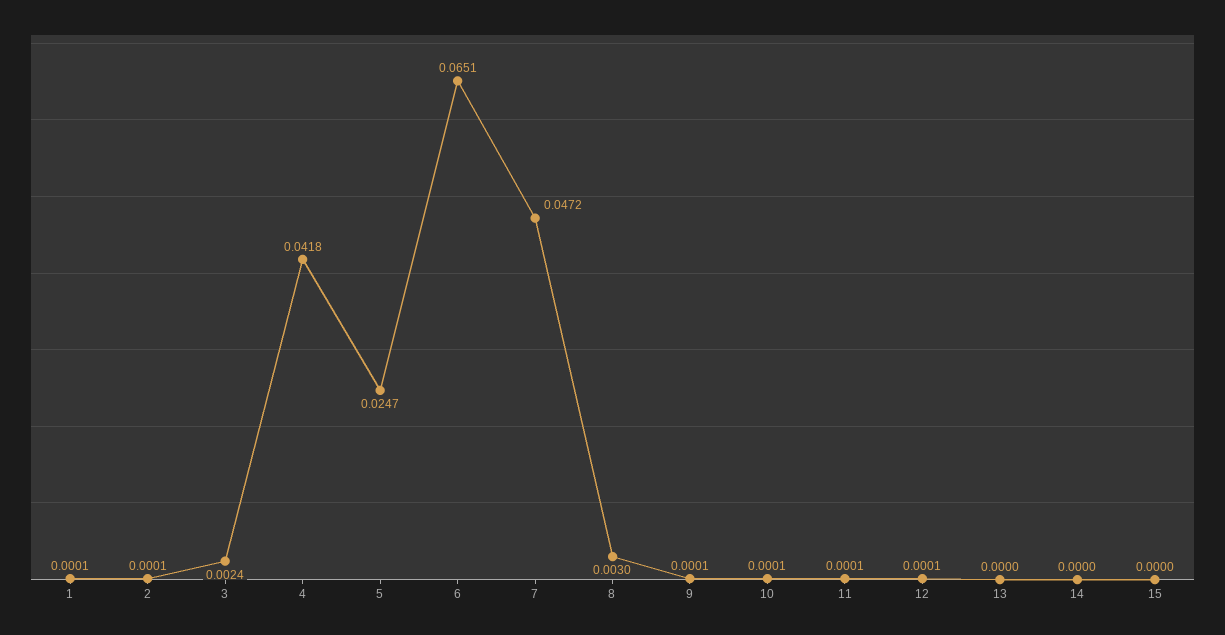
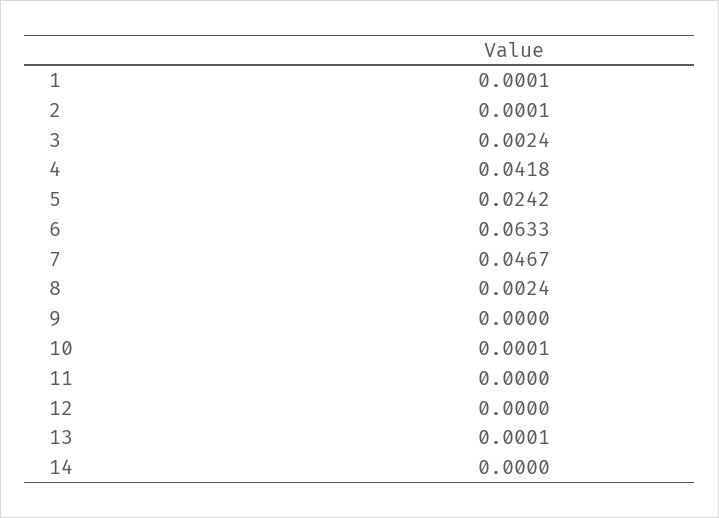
5: 0.0247 -> 0.0242
6: 0.0651 -> 0.0633
7: 0.0472 -> 0.0467
8: 0.003 -> 0.0024
9: 0.0001 -> 0
11: 0.0001 -> 0
12: 0.0001 -> 0
13: 0 -> 0.0001
15: 0 -> none

